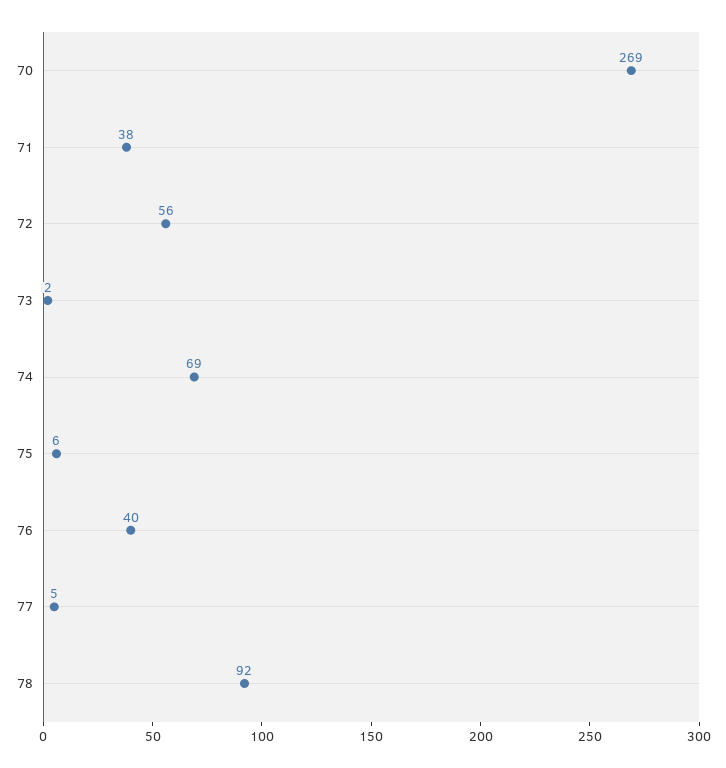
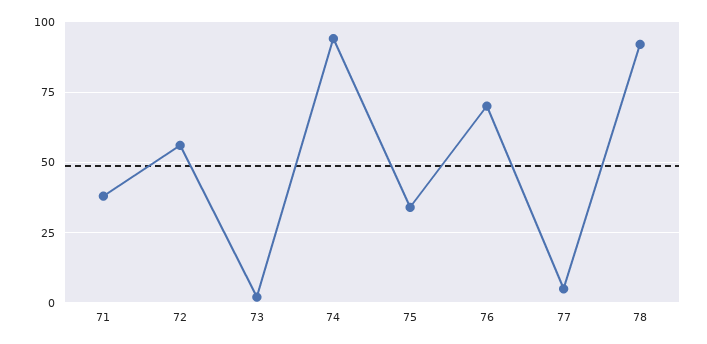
70: 269 -> none
74: 69 -> 95
75: 6 -> 35
76: 40 -> 70

